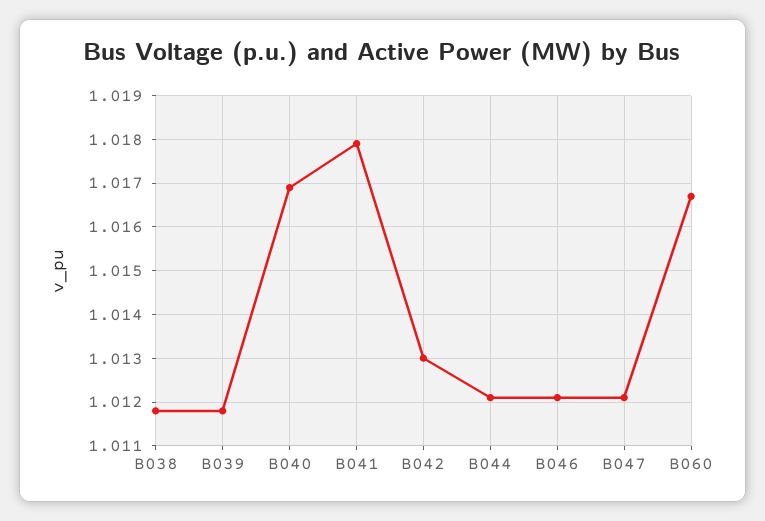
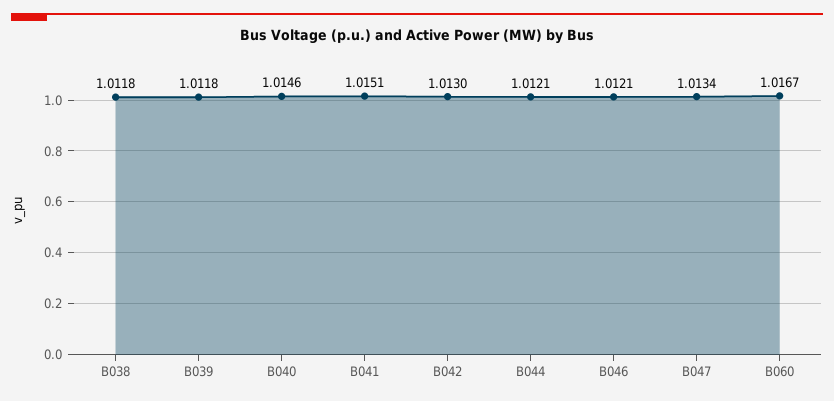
B040: 1.017 -> 1.0146
B041: 1.018 -> 1.0151
B047: 1.012 -> 1.0134

